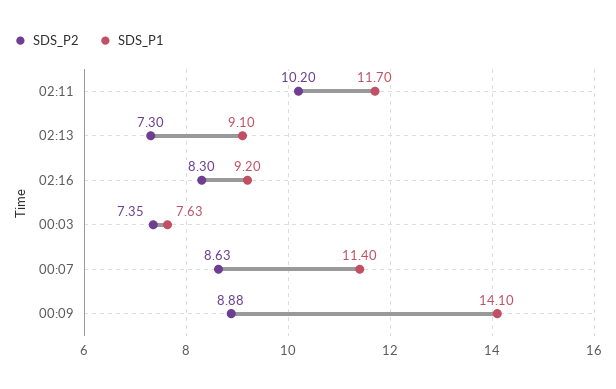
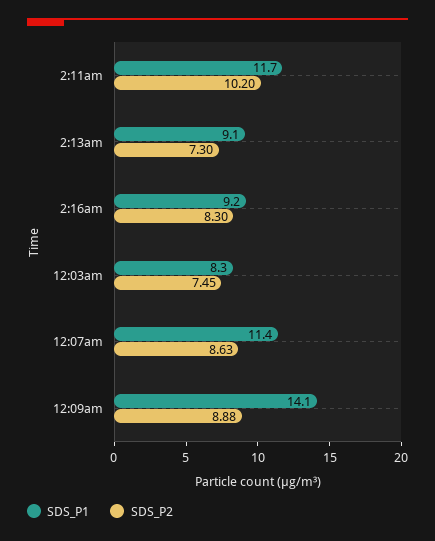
SDS_P2, 00:03: 7.35 -> 7.45
SDS_P1, 00:03: 7.63 -> 8.3

